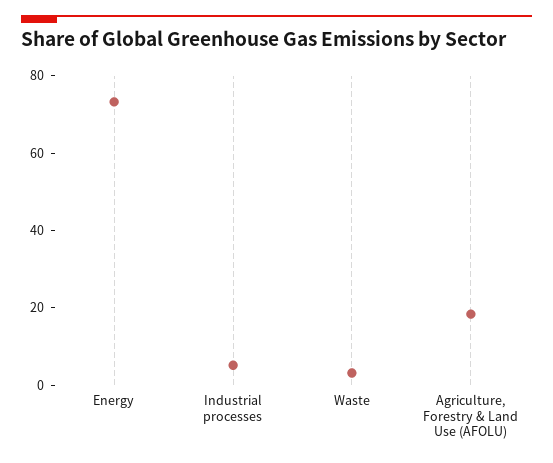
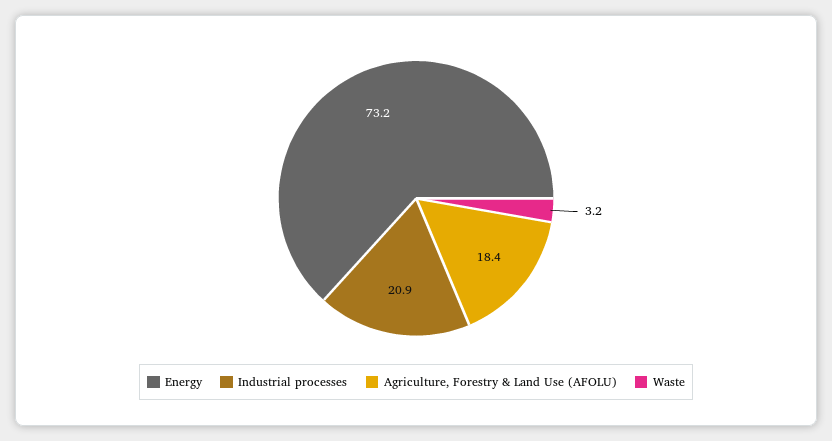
Industrial processes: 5 -> 20.9

